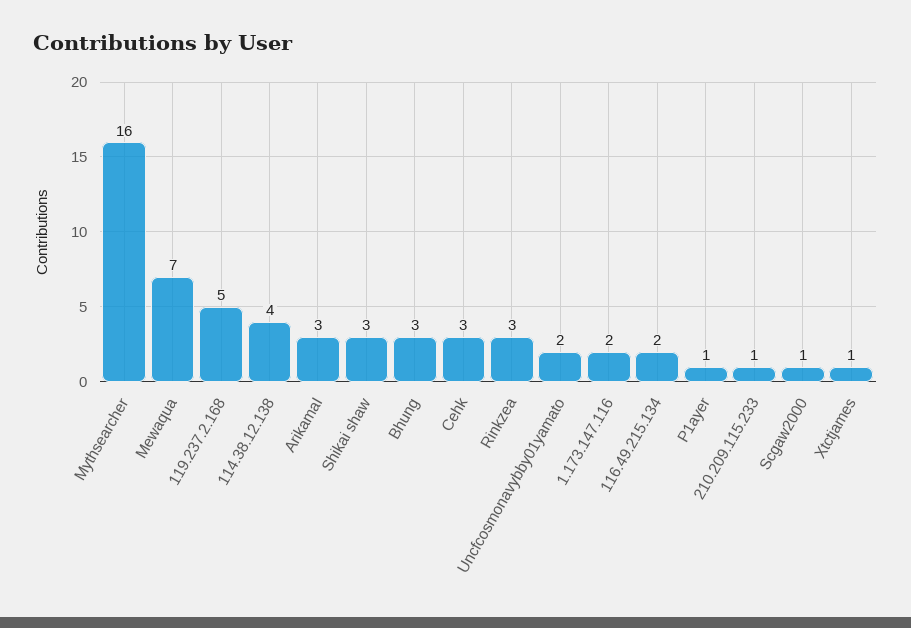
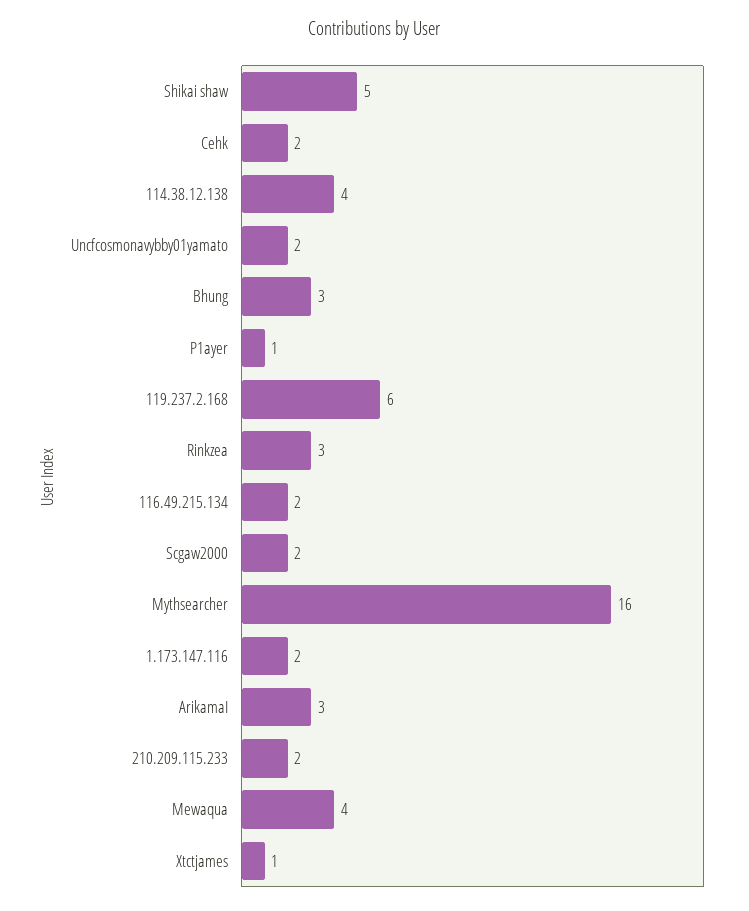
Mewaqua: 7 -> 4
119.237.2.168: 5 -> 6
Shikai shaw: 3 -> 5
Cehk: 3 -> 2
210.209.115.233: 1 -> 2
Scgaw2000: 1 -> 2

